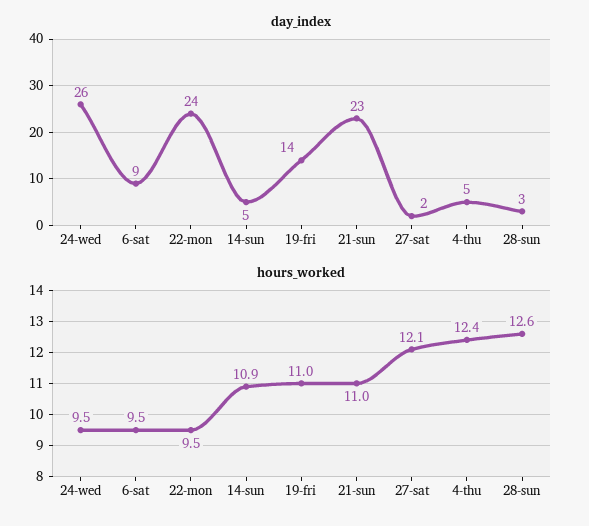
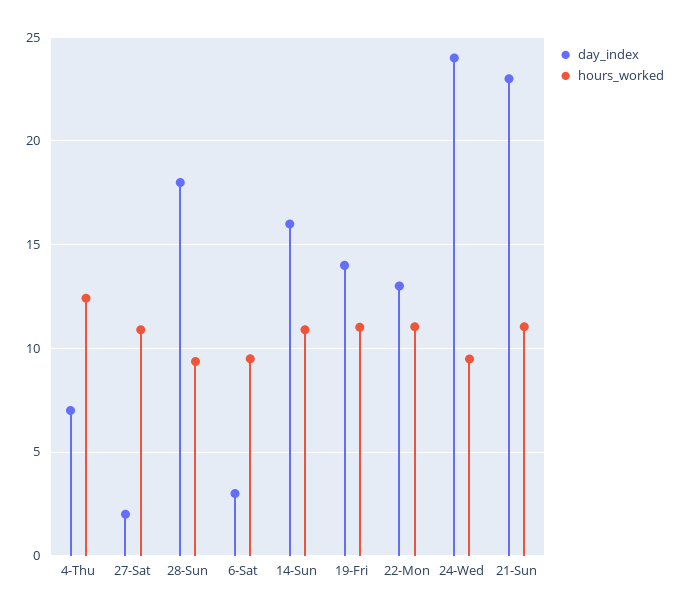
day_index, 24-wed: 26 -> 24
day_index, 6-sat: 9 -> 3
day_index, 22-mon: 24 -> 13
day_index, 14-sun: 5 -> 16
day_index, 4-thu: 5 -> 7
day_index, 28-sun: 3 -> 18
hours_worked, 22-mon: 9.5 -> 11
hours_worked, 27-sat: 12.1 -> 11
hours_worked, 28-sun: 12.6 -> 9.5

